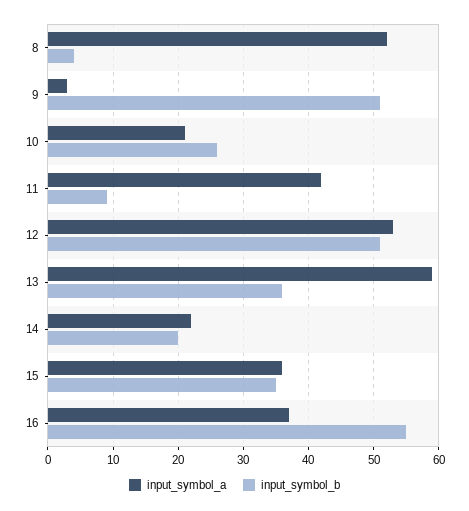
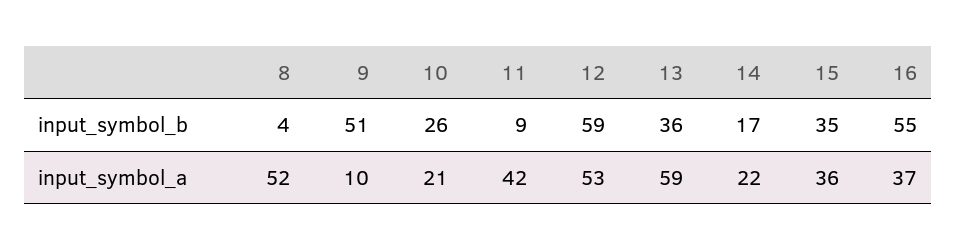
input_symbol_a, 9: 3 -> 10
input_symbol_b, 12: 51 -> 59
input_symbol_b, 14: 20 -> 17

